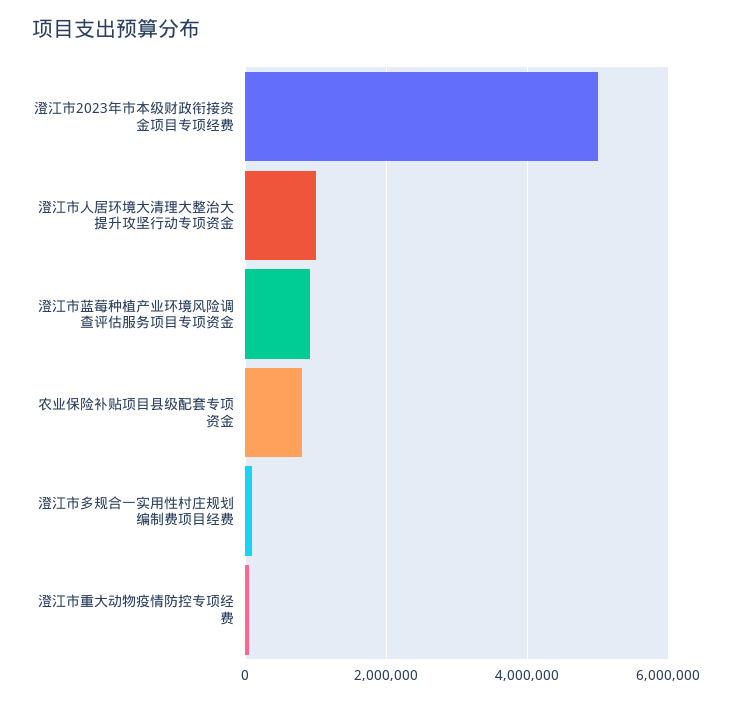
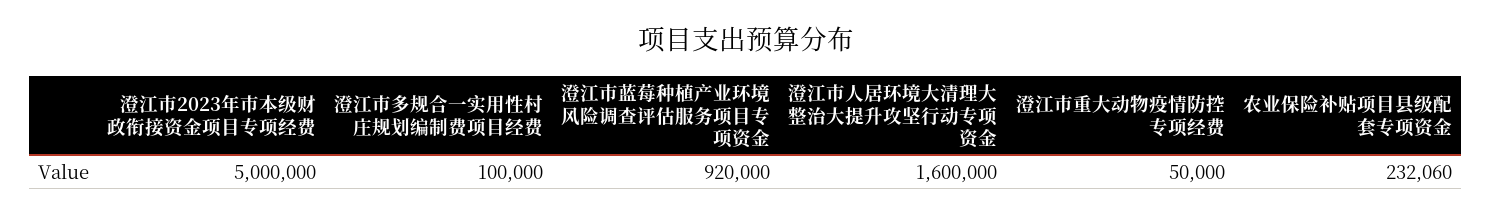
澄江市人居环境大清理大整治大提升攻坚行动专项资金: 1000000 -> 1600000
农业保险补贴项目县级配套专项资金: 800000 -> 232060

